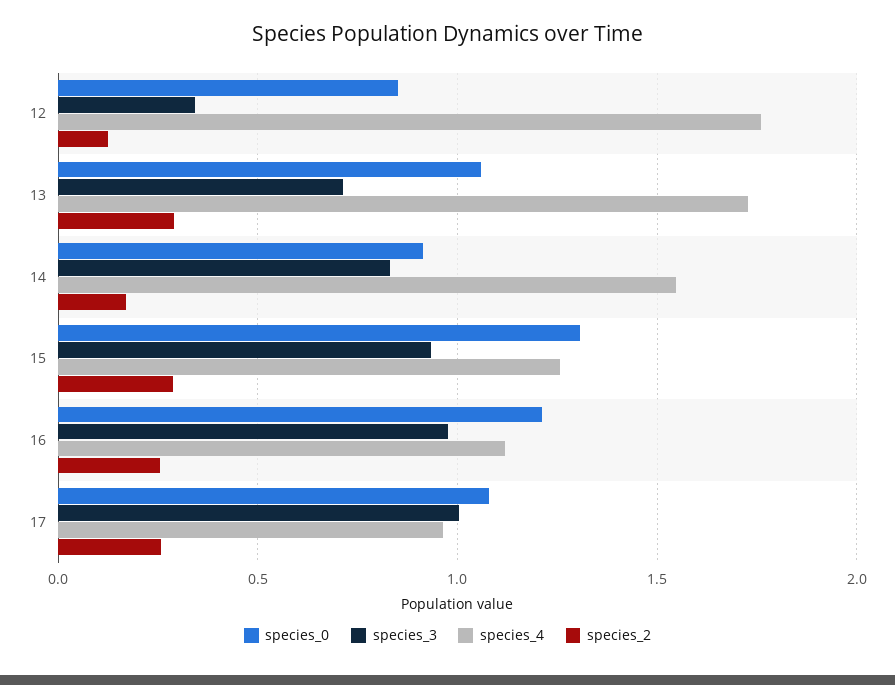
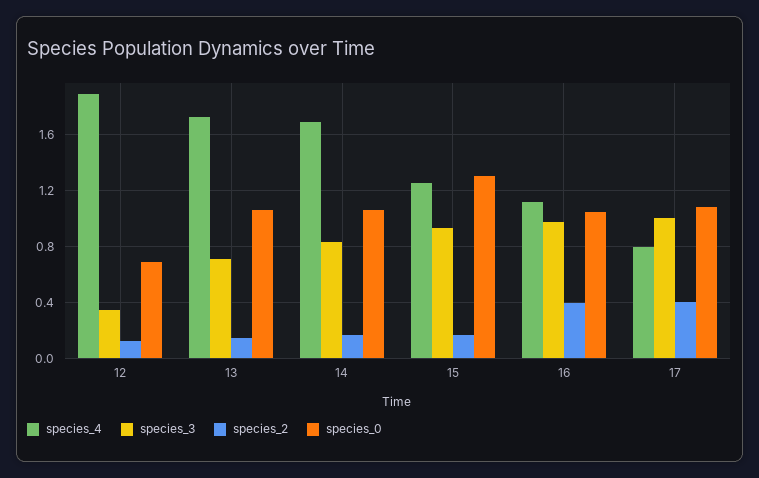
species_0, 12: 0.85 -> 0.7
species_4, 12: 1.75 -> 1.9
species_2, 13: 0.3 -> 0.15
species_0, 14: 0.9 -> 1.05
species_4, 14: 1.55 -> 1.7
species_2, 15: 0.3 -> 0.15
species_0, 16: 1.2 -> 1.05
species_2, 16: 0.25 -> 0.4
species_4, 17: 0.95 -> 0.8
species_2, 17: 0.25 -> 0.4

